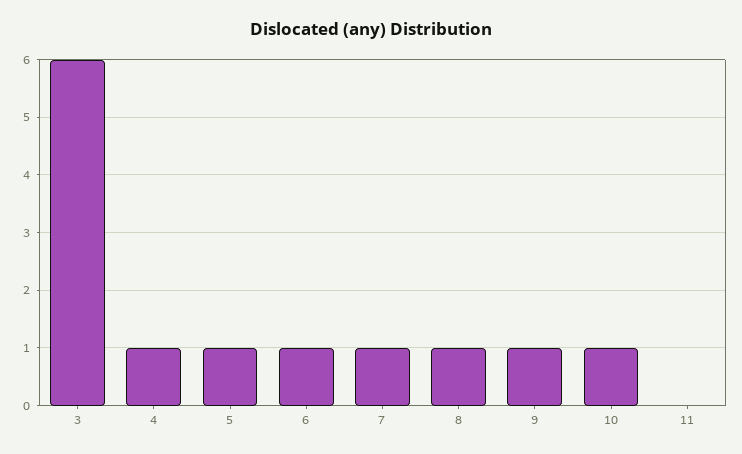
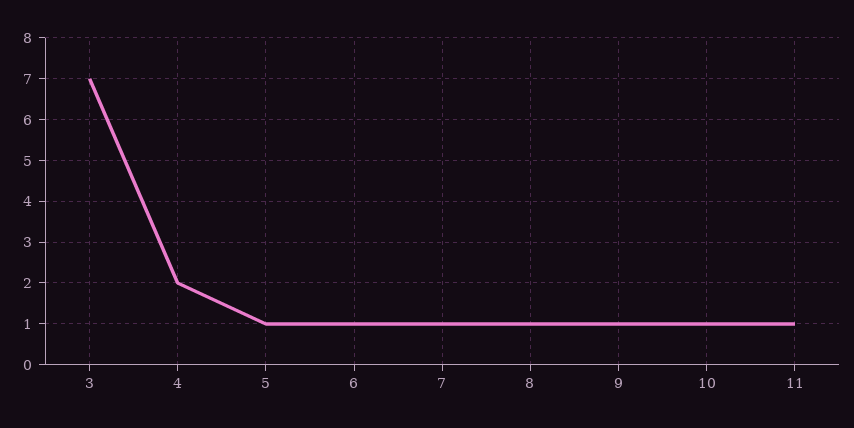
3: 6 -> 7
4: 1 -> 2
11: 0 -> 1

